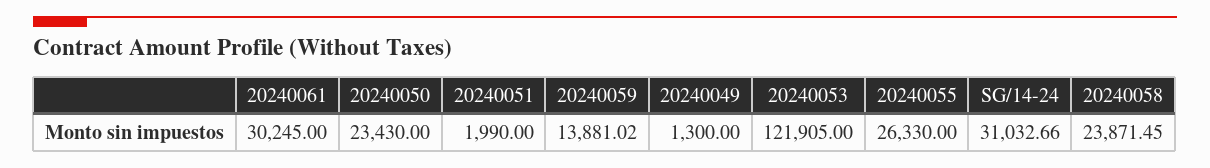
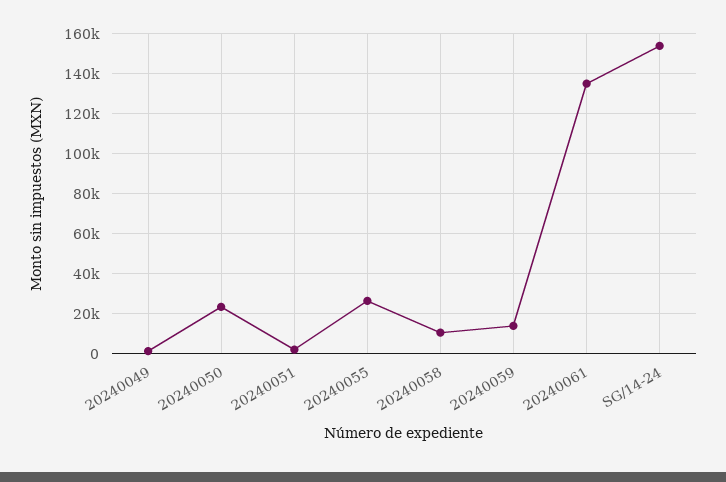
20240061: 30245 -> 135000
20240053: 121905 -> none
SG/14-24: 31032.66 -> 155000
20240058: 23871.45 -> 10000

